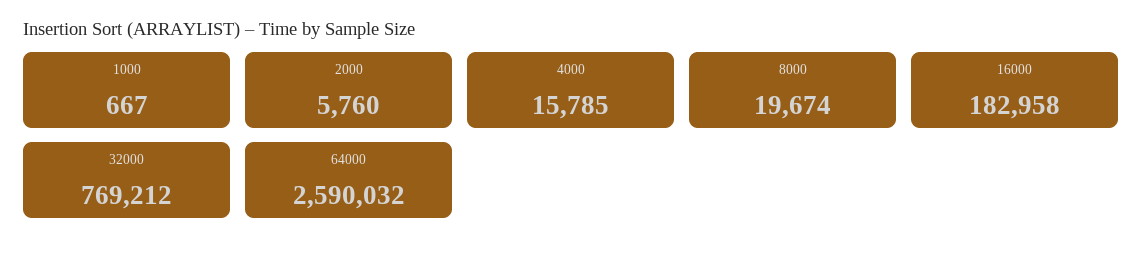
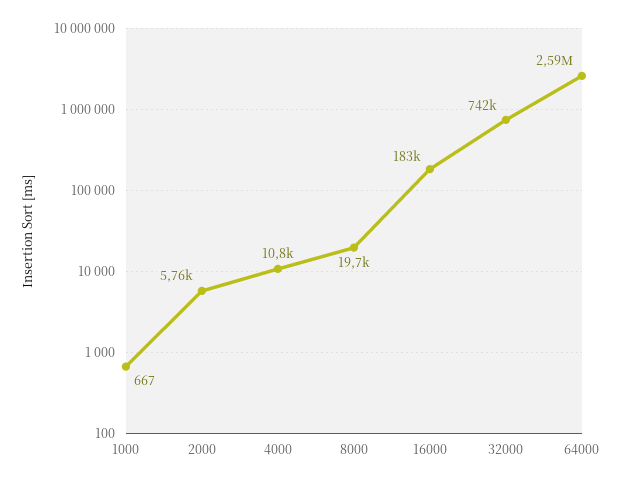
4000: 15785 -> 10800
32000: 769212 -> 742000

